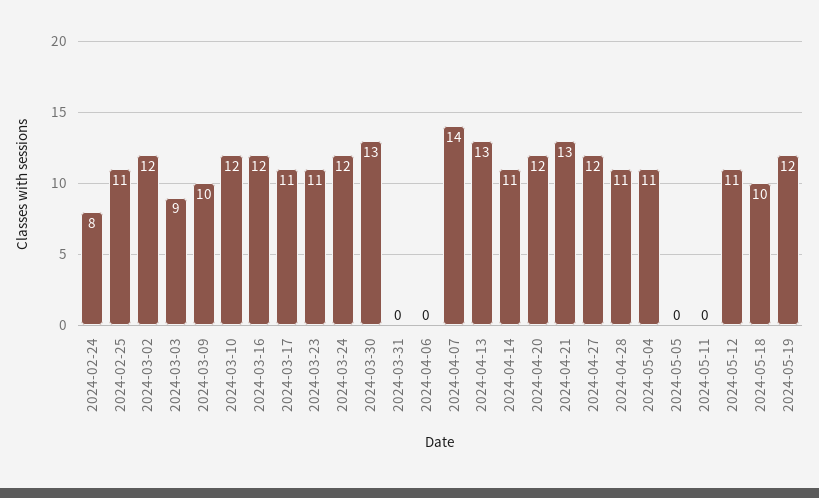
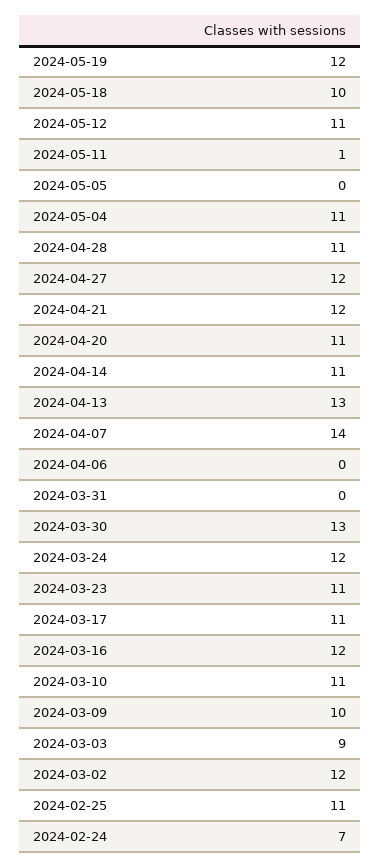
2024-02-24: 8 -> 7
2024-03-10: 12 -> 11
2024-04-20: 12 -> 11
2024-04-21: 13 -> 12
2024-05-11: 0 -> 1

